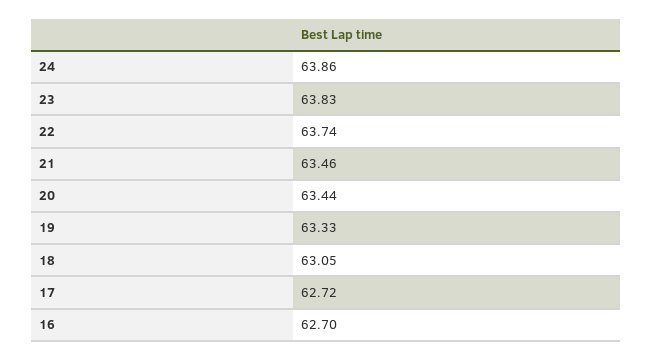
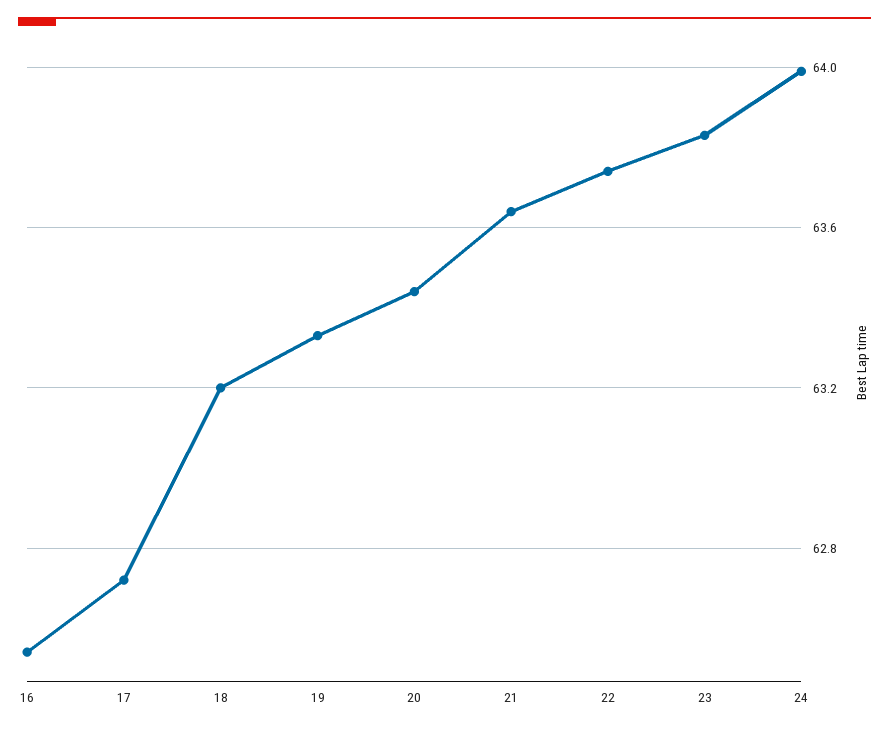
24: 63.86 -> 64
21: 63.46 -> 63.65
18: 63.05 -> 63.2
16: 62.7 -> 62.55

